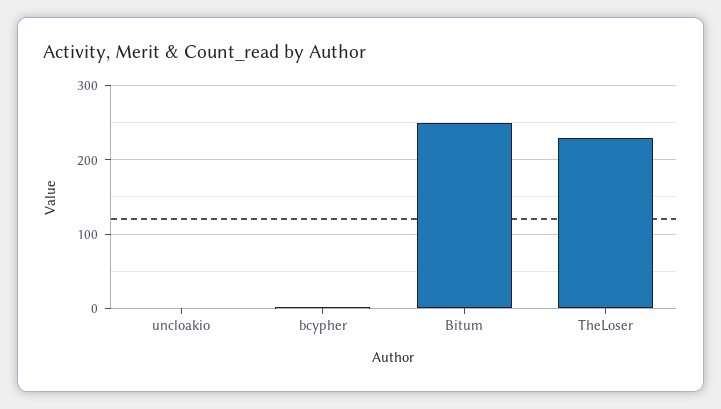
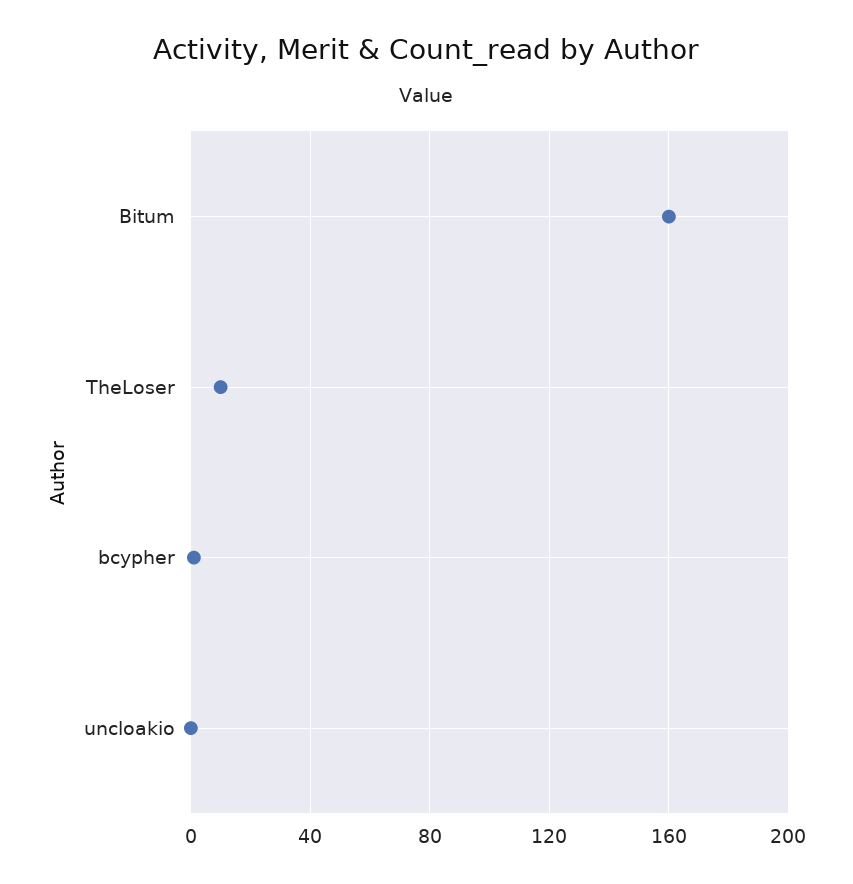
Bitum: 250 -> 160
TheLoser: 230 -> 10

